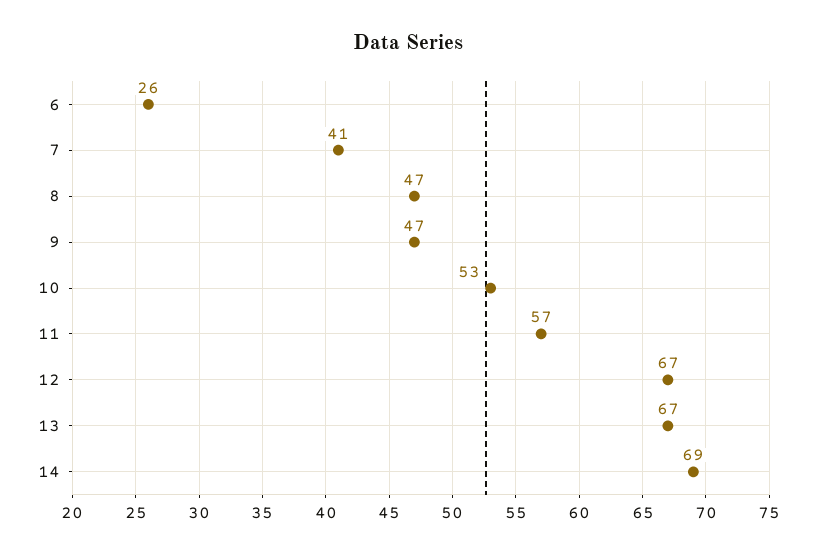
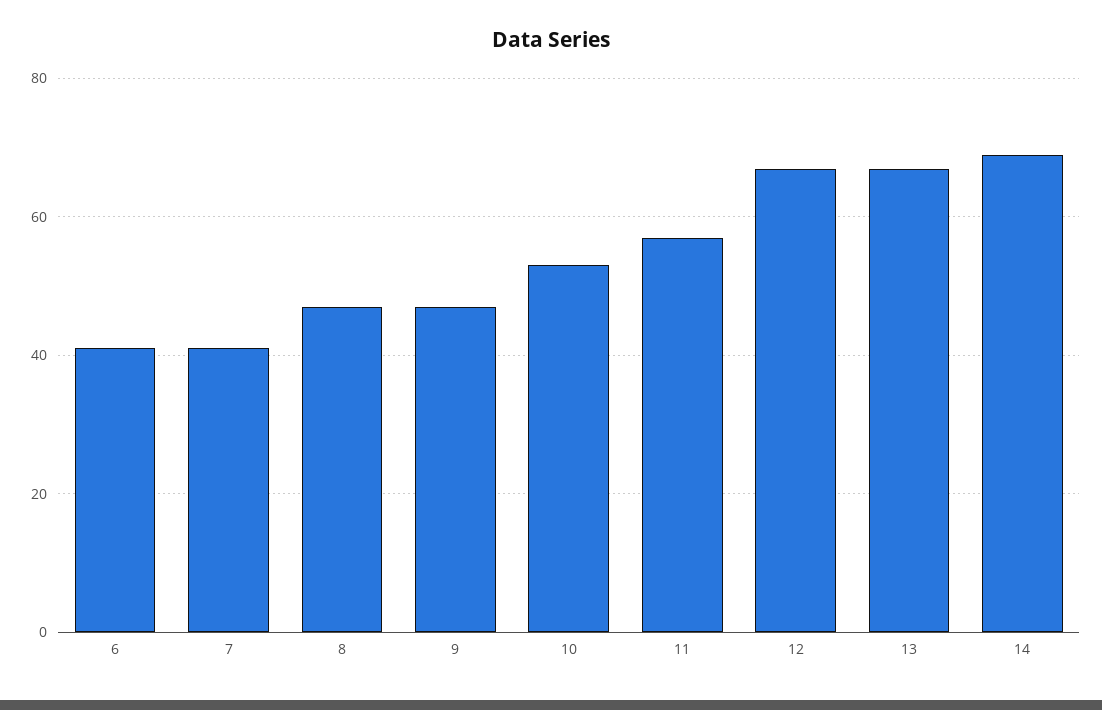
6: 26 -> 40

